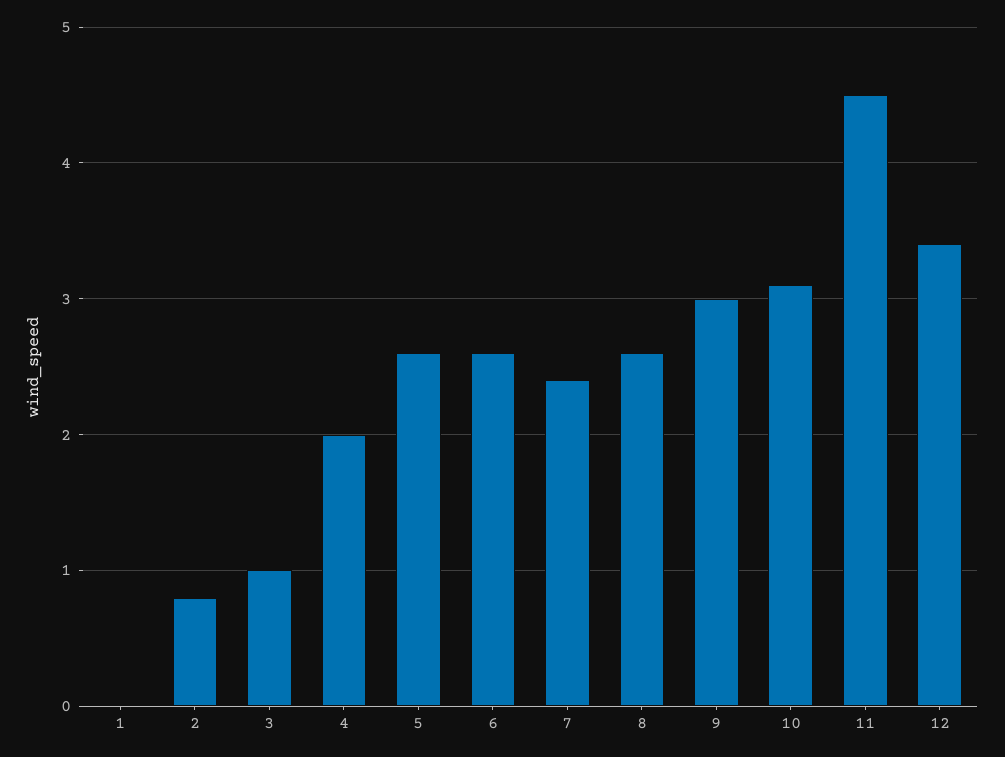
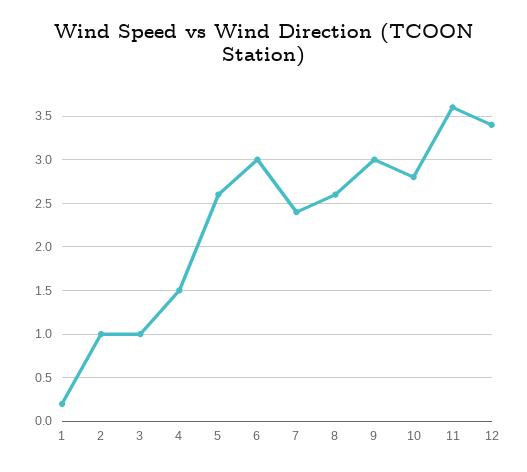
1: 0 -> 0.2
2: 0.8 -> 1
4: 2 -> 1.5
6: 2.6 -> 3
10: 3.1 -> 2.8
11: 4.5 -> 3.6

